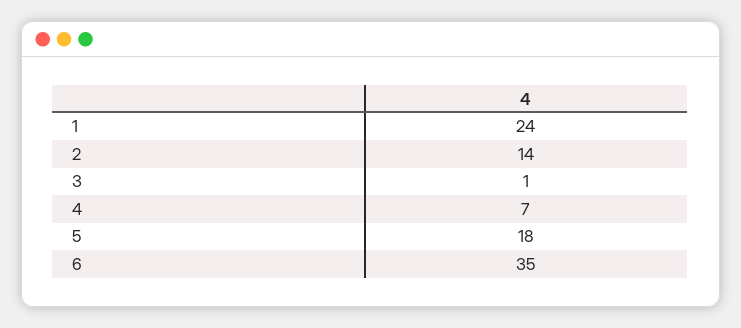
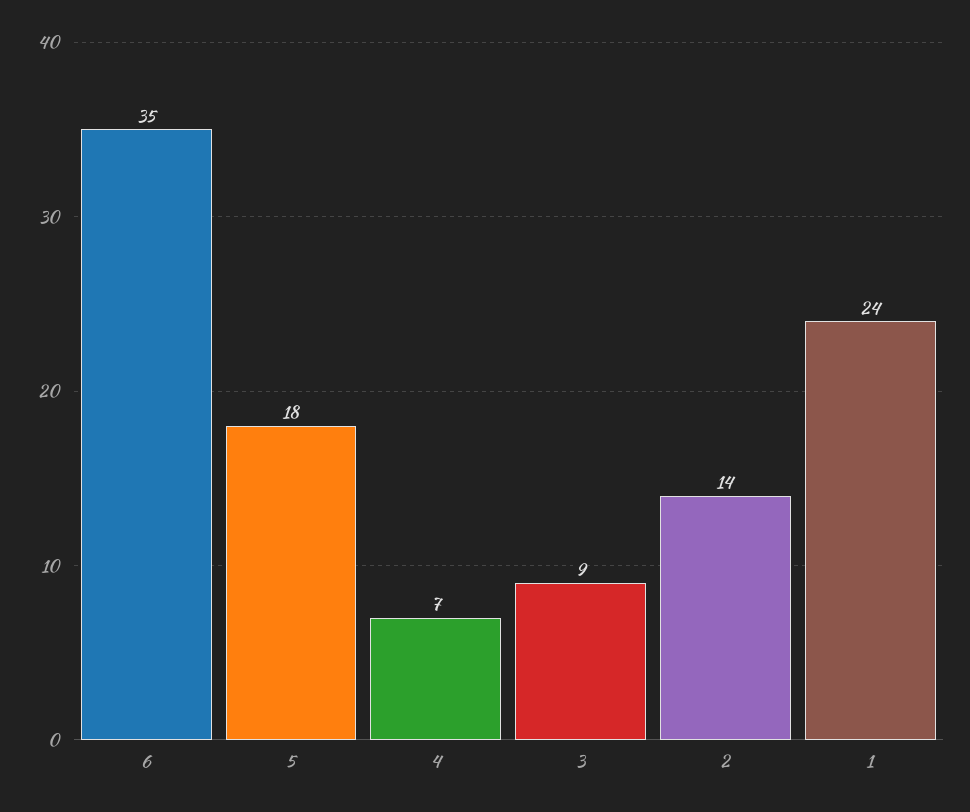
3: 1 -> 9

